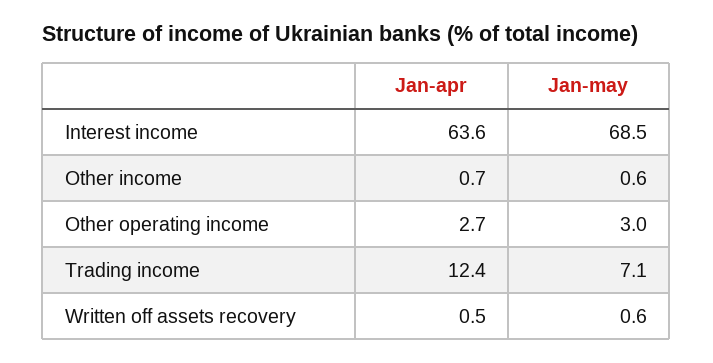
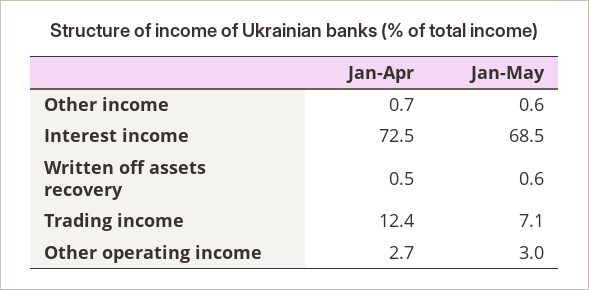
Jan-apr, Interest income: 63.6 -> 72.5

